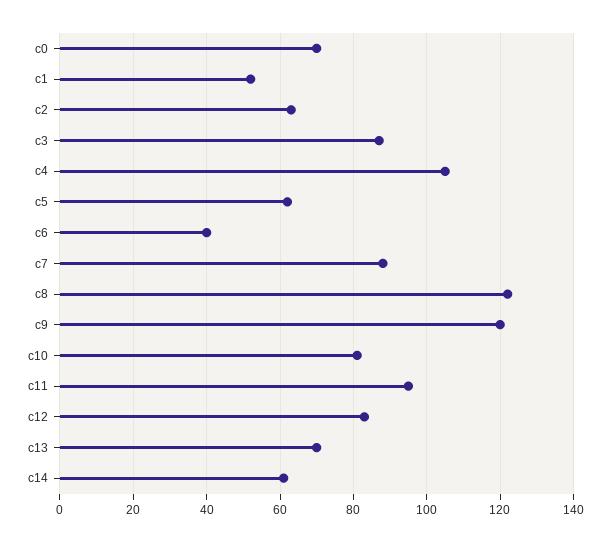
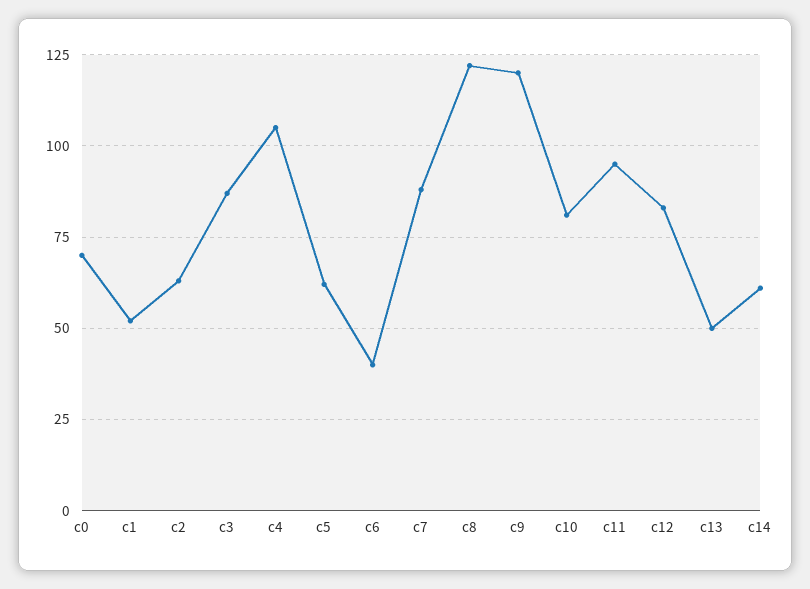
c13: 70 -> 50

